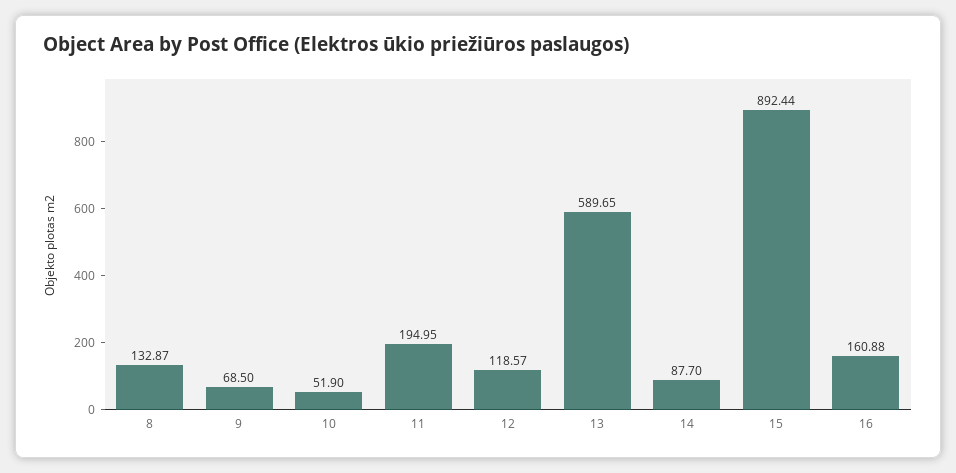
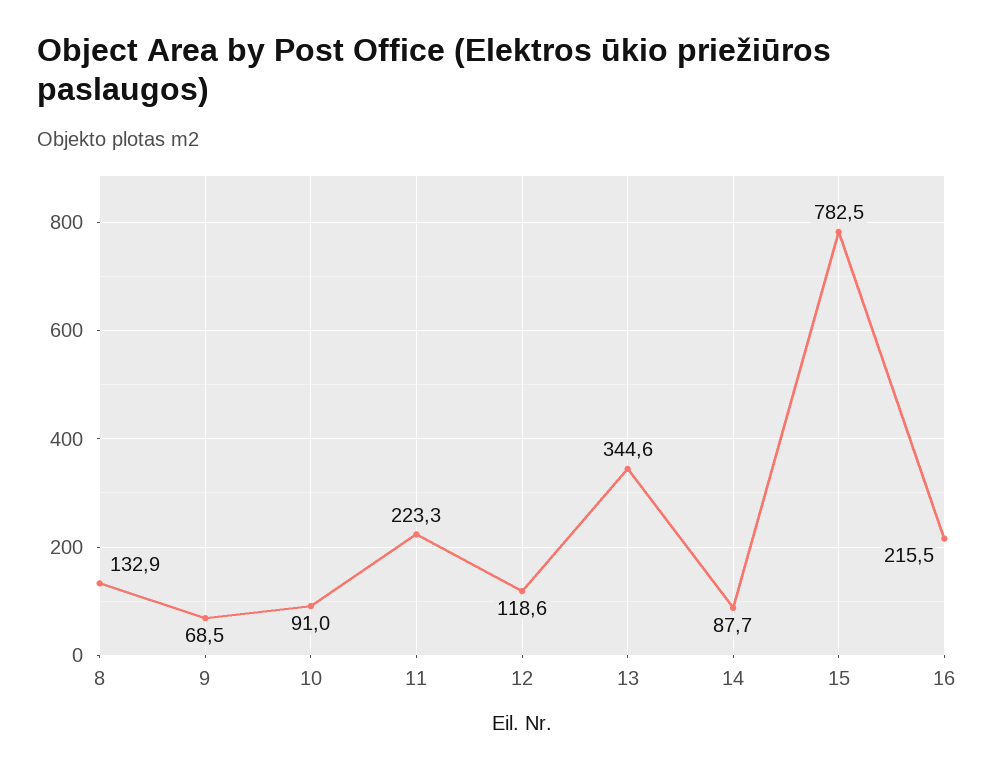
10: 51.9 -> 91
11: 194.95 -> 223.3
13: 589.65 -> 344.6
15: 892.44 -> 782.5
16: 160.88 -> 215.5

